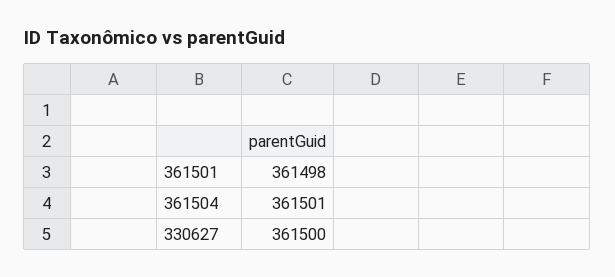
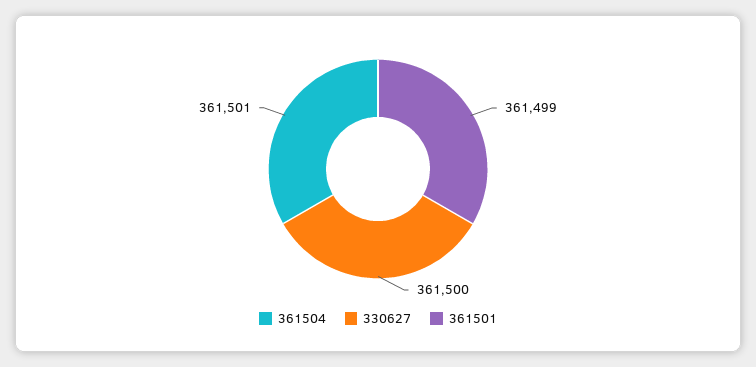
361501: 361498 -> 361499

